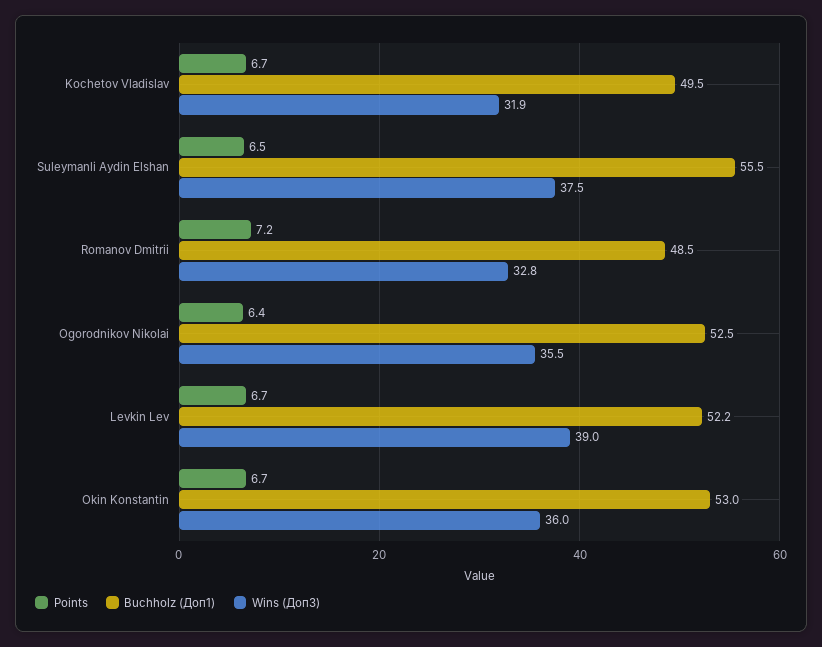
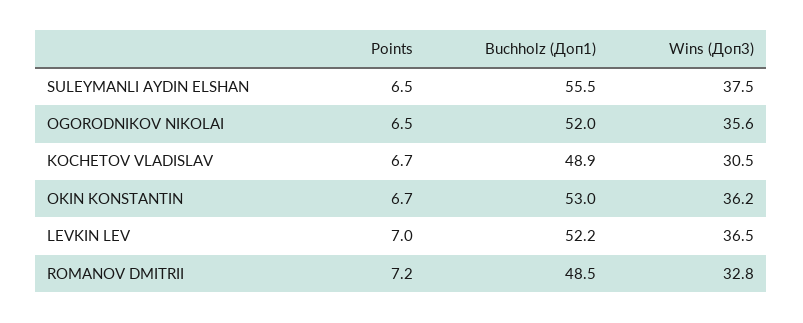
Buchholz (Доп1), Kochetov Vladislav: 49.5 -> 48.9
Wins (Доп3), Kochetov Vladislav: 31.9 -> 30.5
Points, Ogorodnikov Nikolai: 6.4 -> 6.5
Buchholz (Доп1), Ogorodnikov Nikolai: 52.5 -> 52
Wins (Доп3), Ogorodnikov Nikolai: 35.5 -> 35.6
Points, Levkin Lev: 6.7 -> 7
Wins (Доп3), Levkin Lev: 39 -> 36.5
Wins (Доп3), Okin Konstantin: 36 -> 36.2

